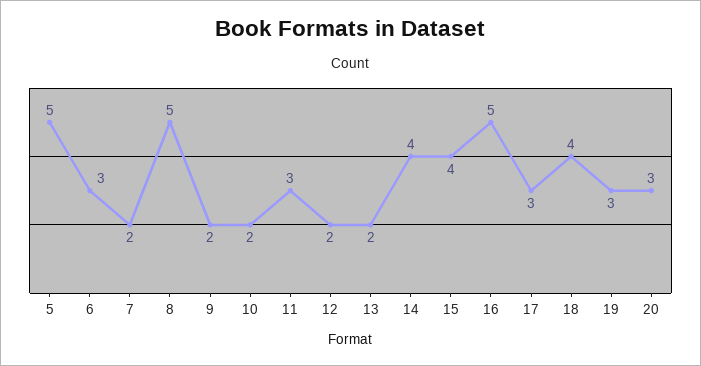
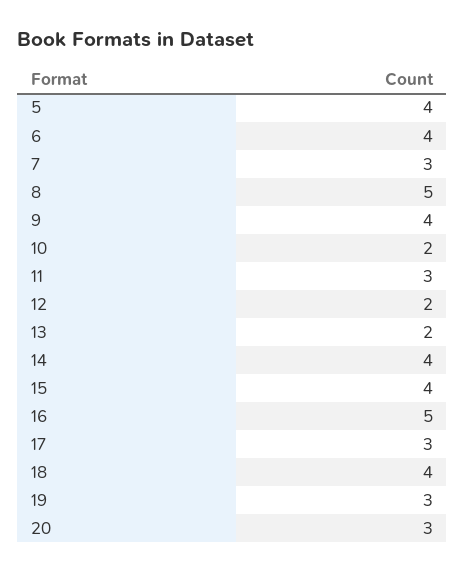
5: 5 -> 4
6: 3 -> 4
7: 2 -> 3
9: 2 -> 4

